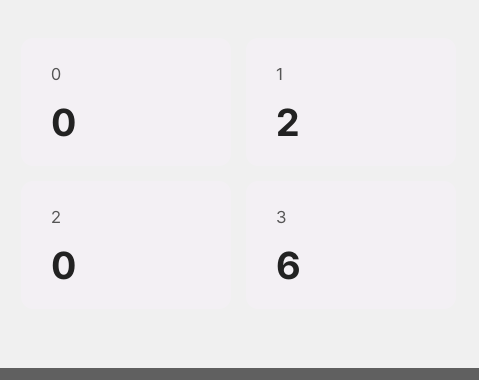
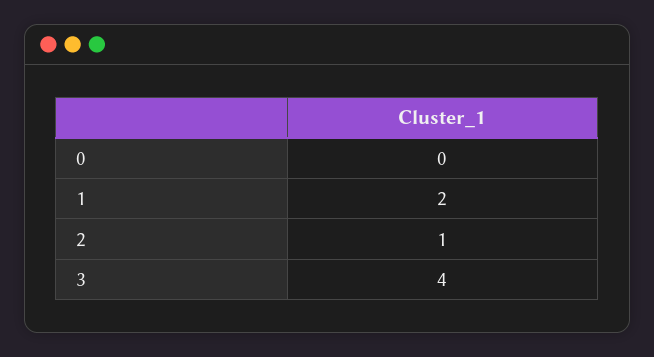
2: 0 -> 1
3: 6 -> 4

